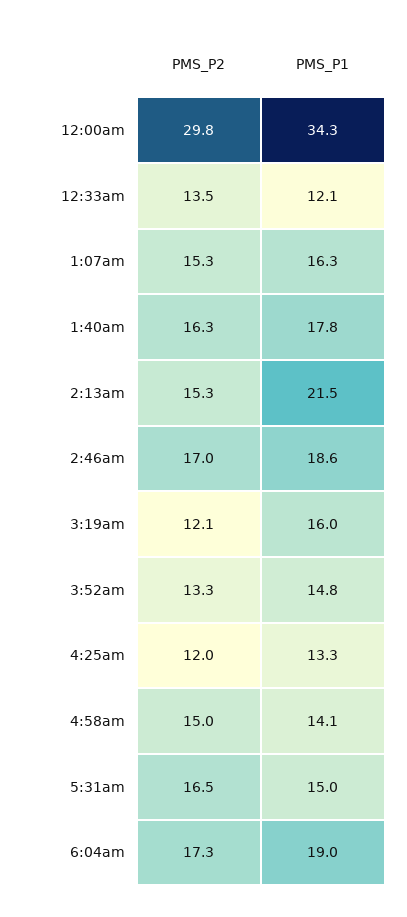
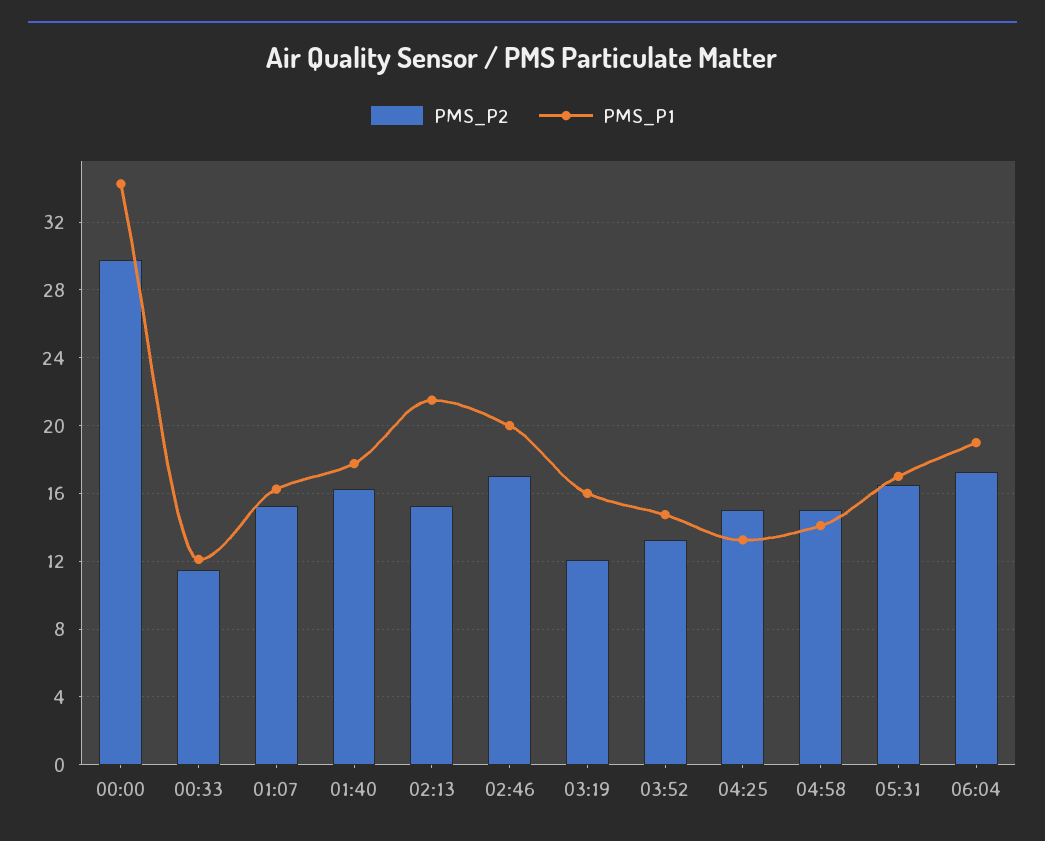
PMS_P2, 12:33am: 13.5 -> 11.5
PMS_P1, 2:46am: 18.6 -> 20
PMS_P2, 4:25am: 12 -> 15
PMS_P1, 5:31am: 15 -> 17

